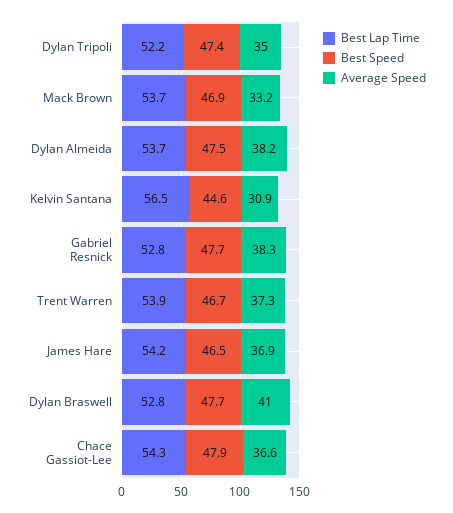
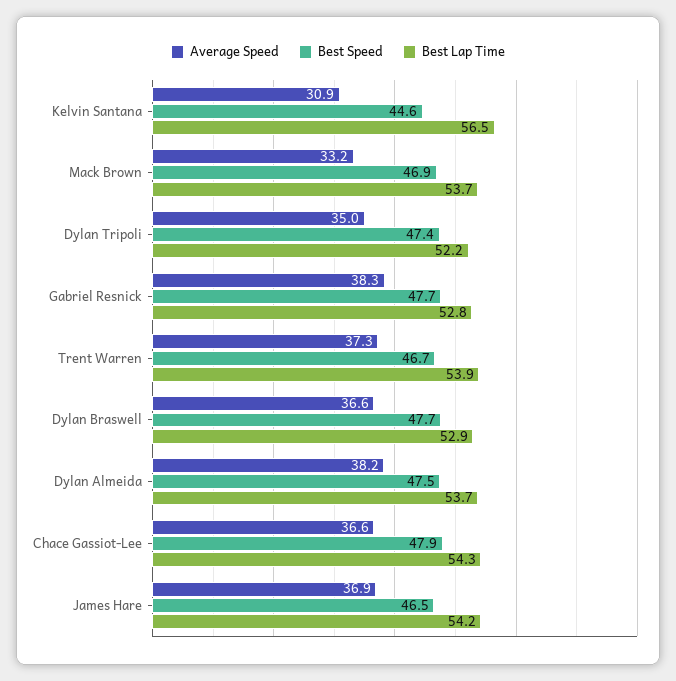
Best Lap Time, Dylan Braswell: 52.8 -> 52.9
Average Speed, Dylan Braswell: 41 -> 36.6

